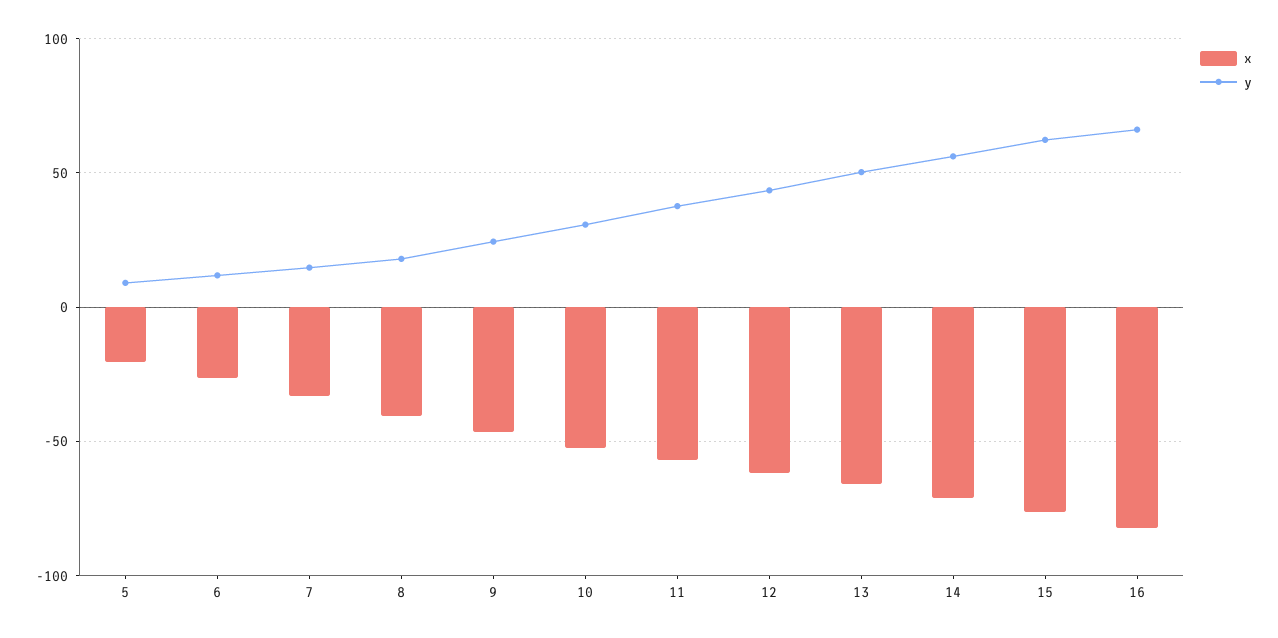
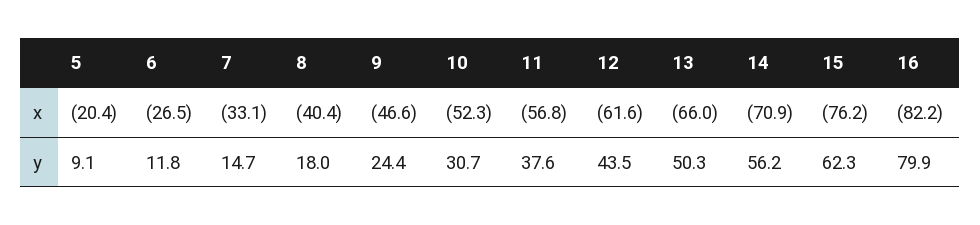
y, 16: 65 -> 79.9

